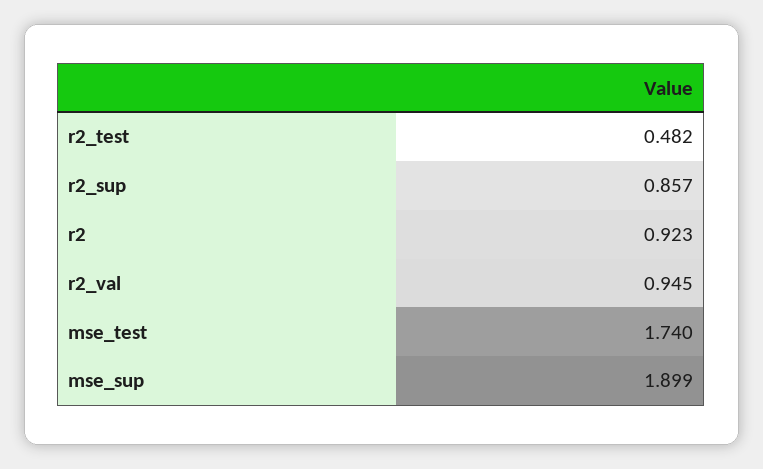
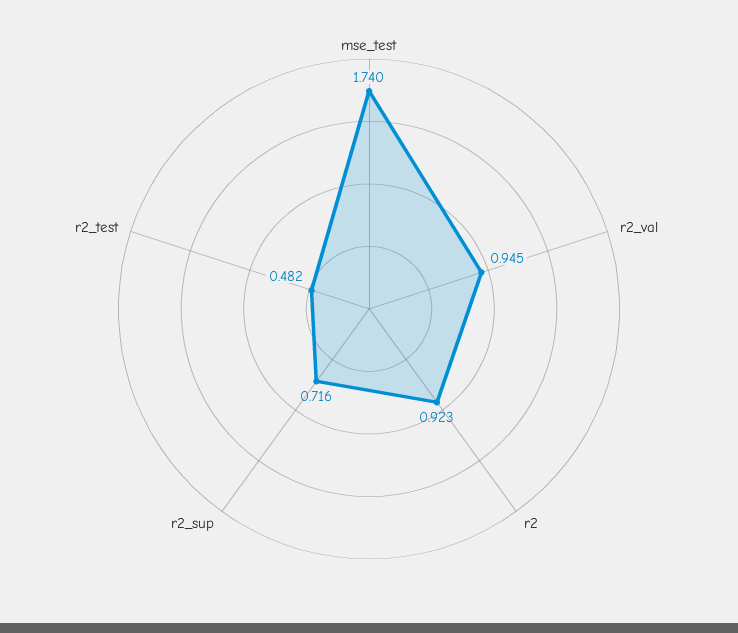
r2_sup: 0.857 -> 0.716
mse_sup: 1.899 -> none

